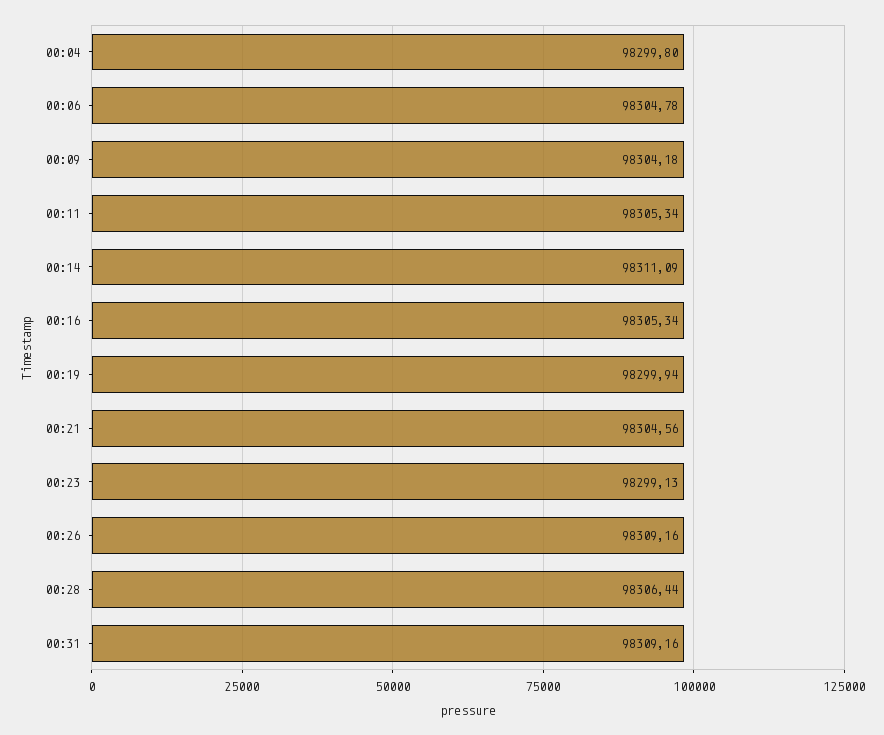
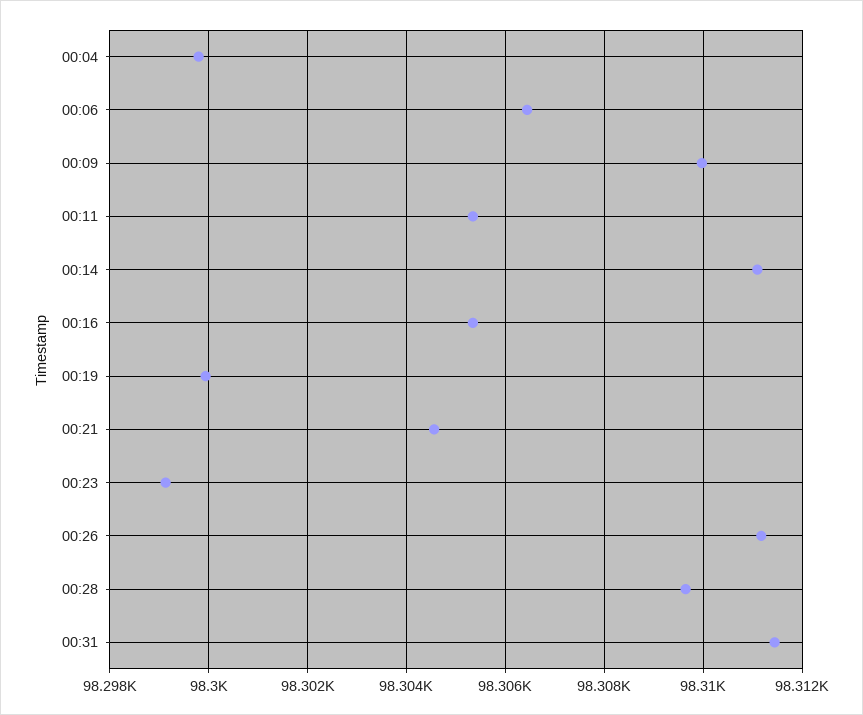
00:06: 98304.78 -> 98306.4
00:09: 98304.18 -> 98310
00:26: 98309.16 -> 98311.2
00:28: 98306.44 -> 98309.6
00:31: 98309.16 -> 98311.4

